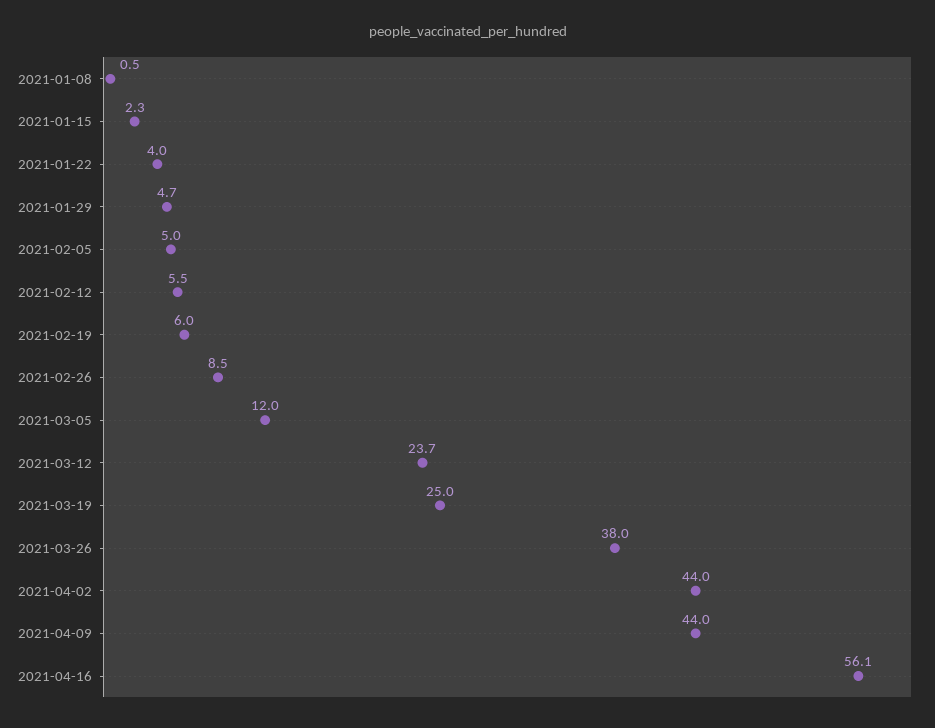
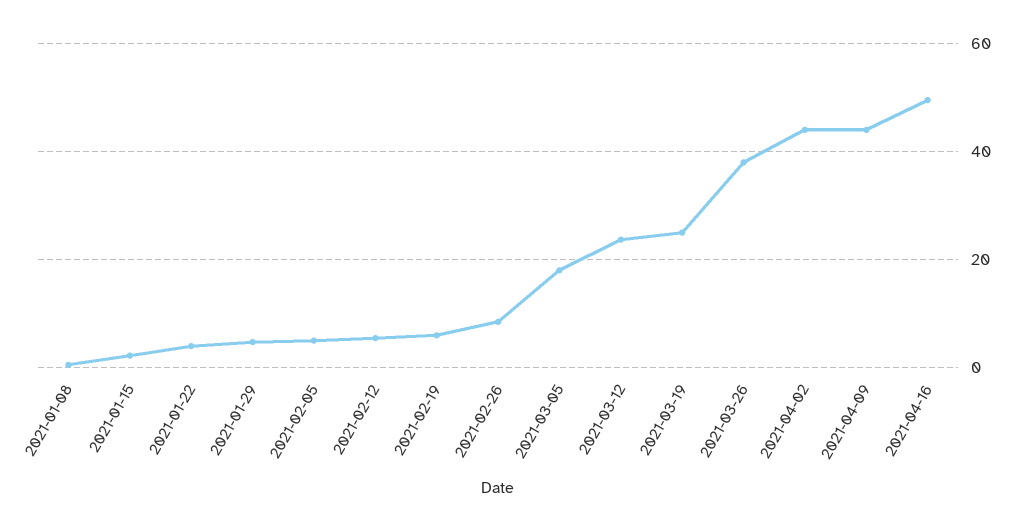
2021-03-05: 12 -> 18
2021-04-16: 56.1 -> 50

